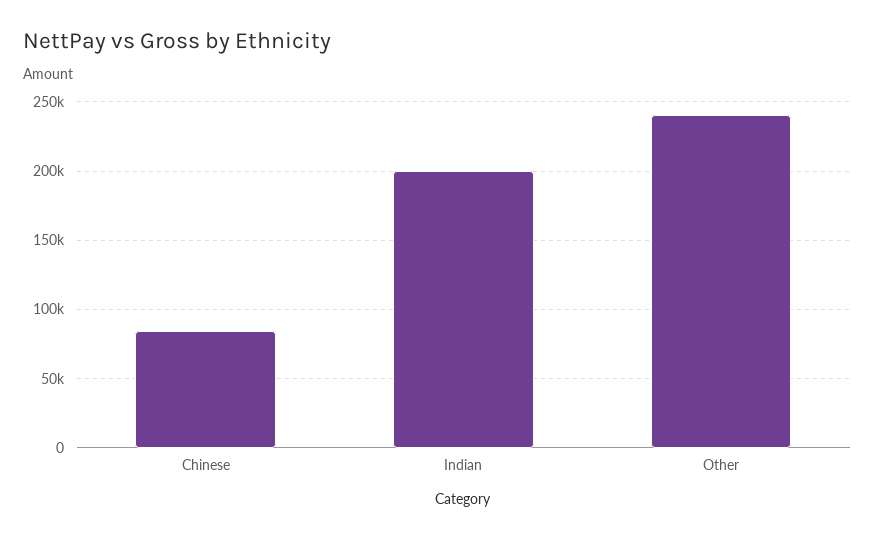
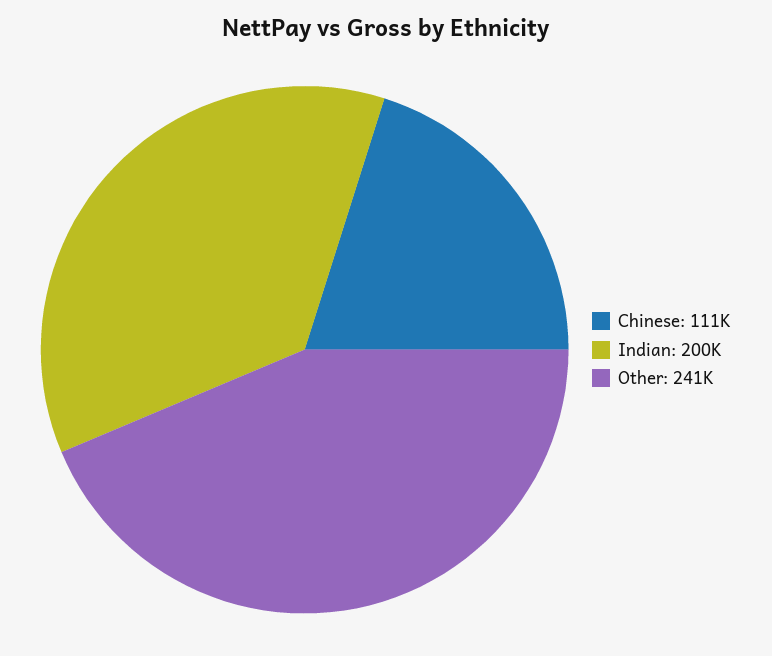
Chinese: 85000 -> 111000

